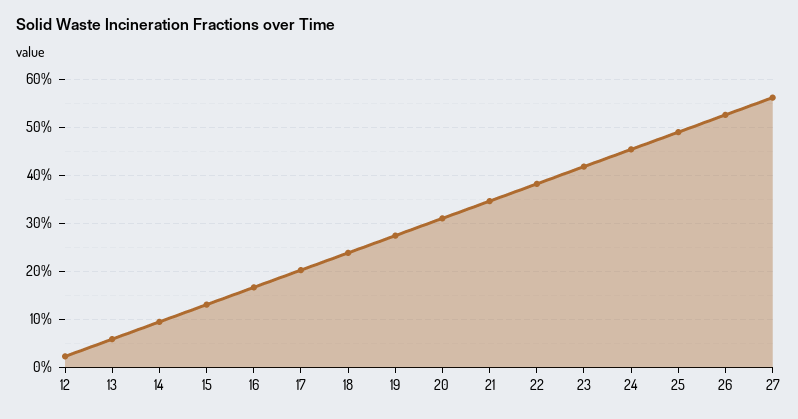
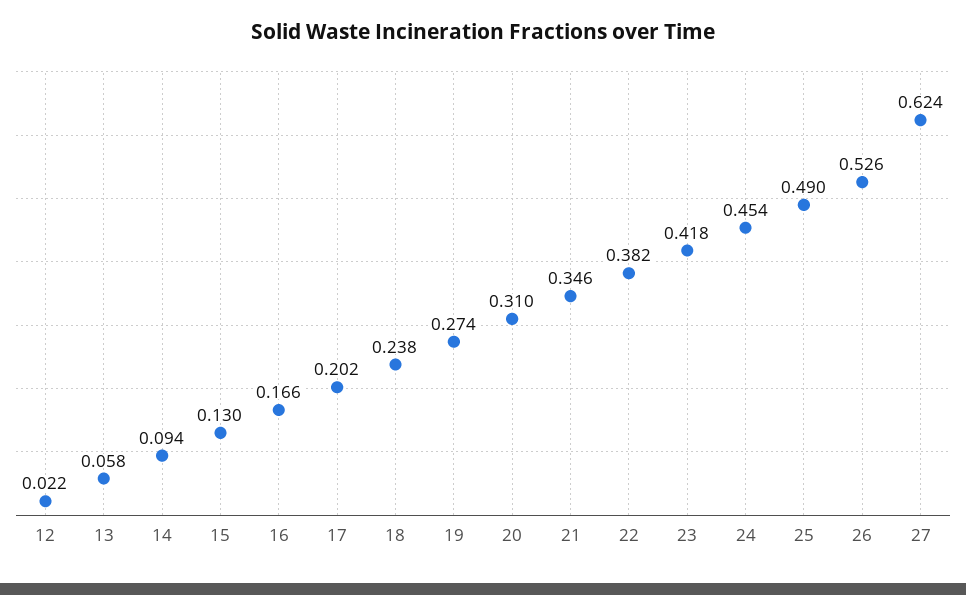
27: 0.56 -> 0.624

